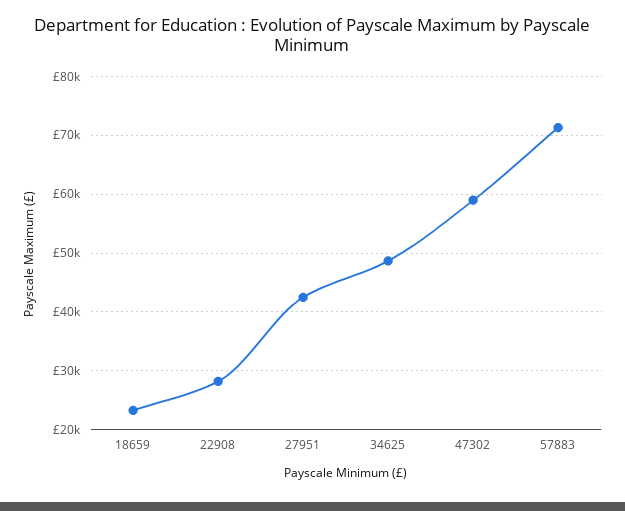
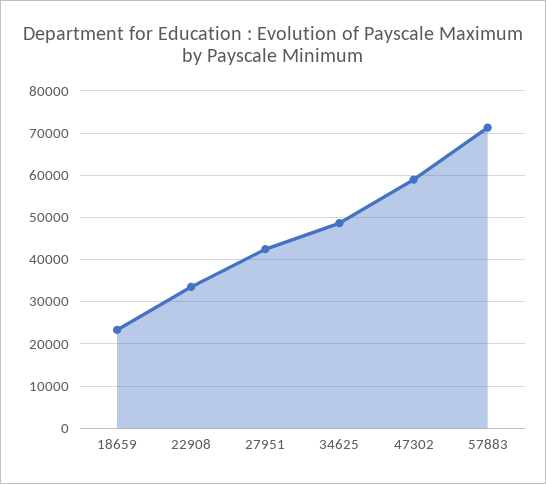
22908: 28000 -> 34000

